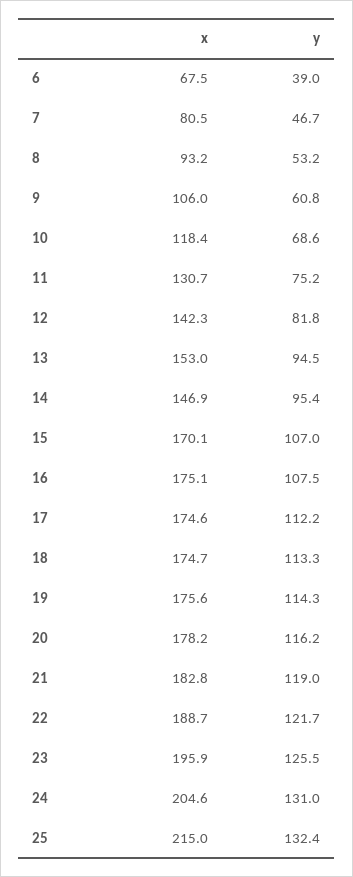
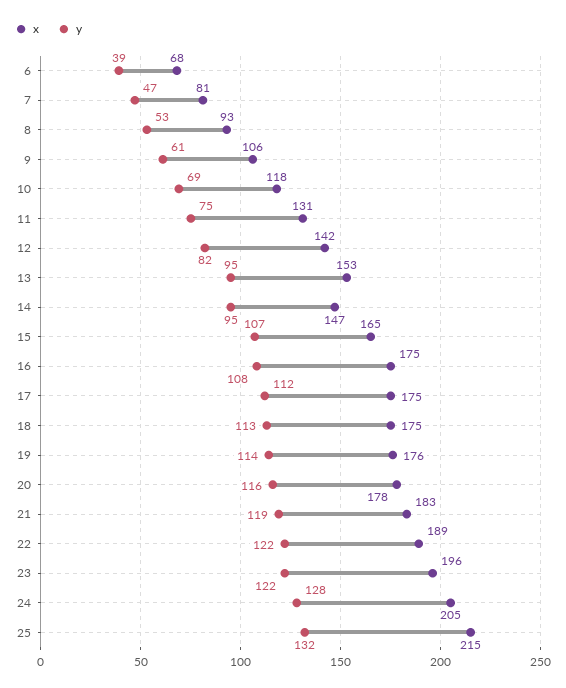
x, 15: 170.1 -> 165
y, 23: 125.5 -> 122
y, 24: 131 -> 128

